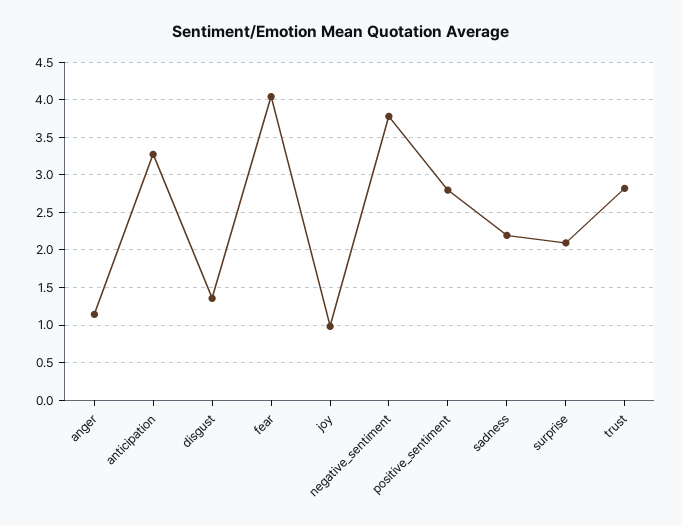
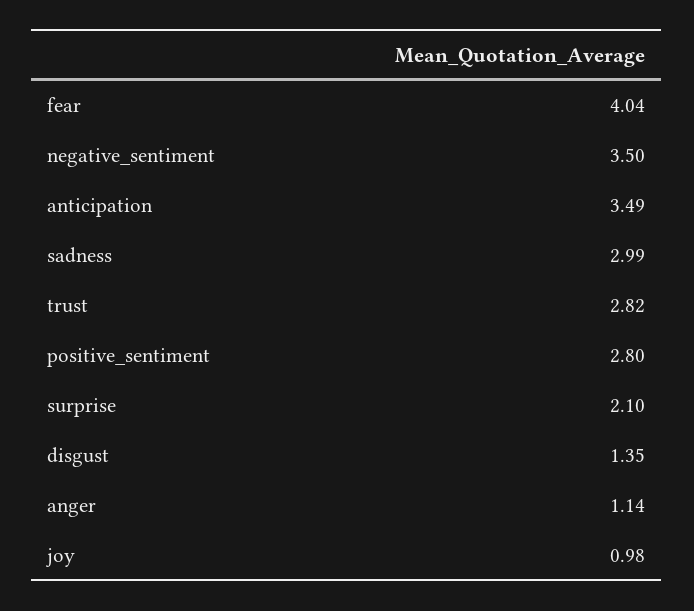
anticipation: 3.3 -> 3.49
negative_sentiment: 3.8 -> 3.5
sadness: 2.2 -> 2.99

